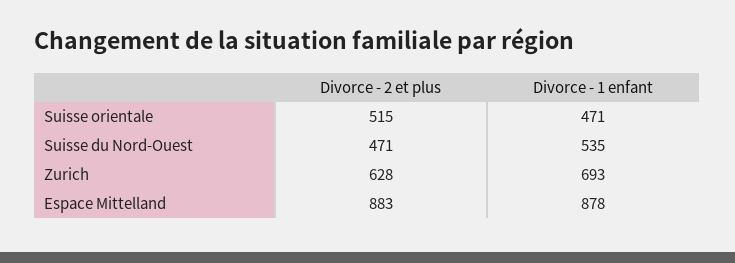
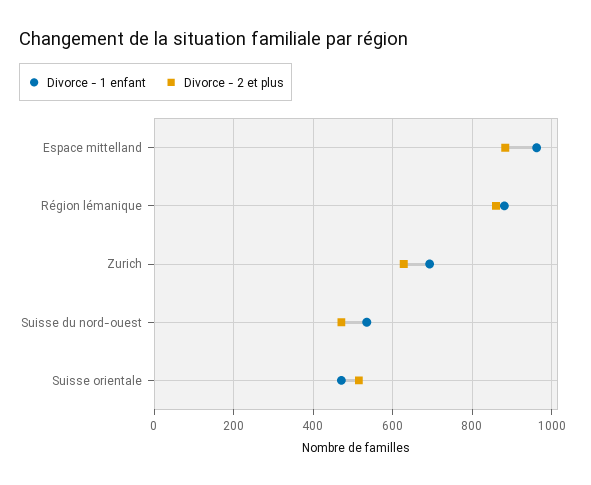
Divorce - 1 enfant, Espace Mittelland: 878 -> 960
Divorce - 1 enfant, Région lémanique: none -> 880
Divorce - 2 et plus, Région lémanique: none -> 860

